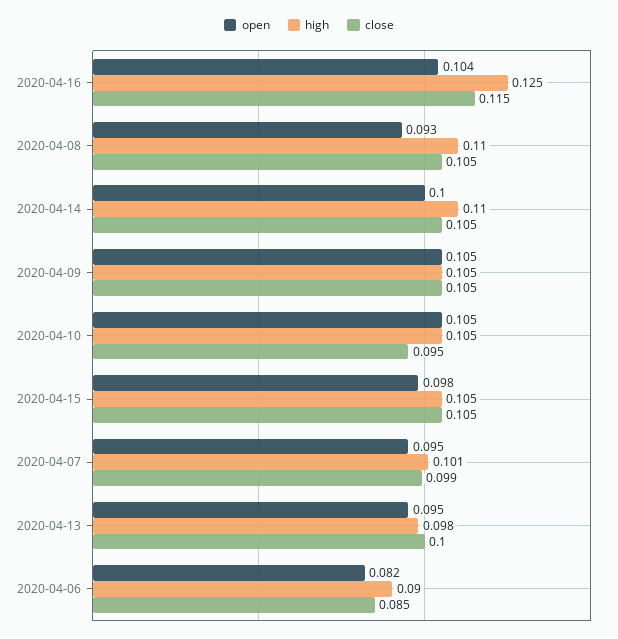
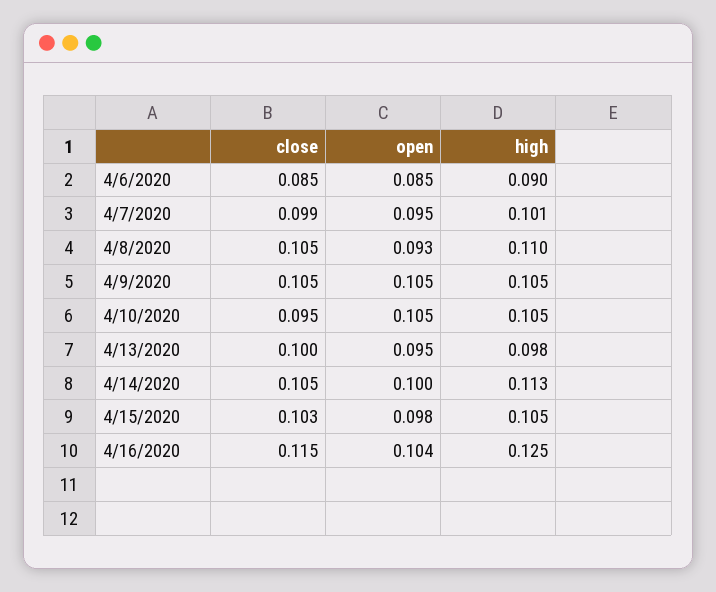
high, 2020-04-14: 0.11 -> 0.113
close, 2020-04-15: 0.105 -> 0.103
open, 2020-04-06: 0.082 -> 0.085

